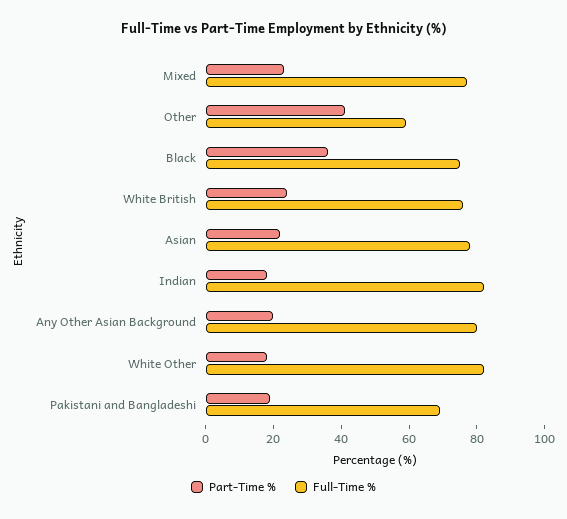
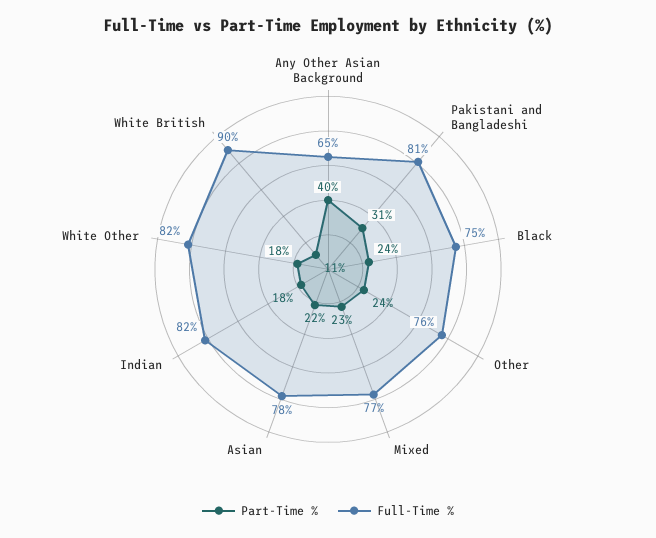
Part-Time %, Other: 40 -> 24
Full-Time %, Other: 60 -> 76
Part-Time %, Black: 35 -> 24
Part-Time %, White British: 25 -> 11
Full-Time %, White British: 75 -> 90
Part-Time %, Any Other Asian Background: 20 -> 40
Full-Time %, Any Other Asian Background: 80 -> 65
Part-Time %, Pakistani and Bangladeshi: 20 -> 31
Full-Time %, Pakistani and Bangladeshi: 70 -> 81

